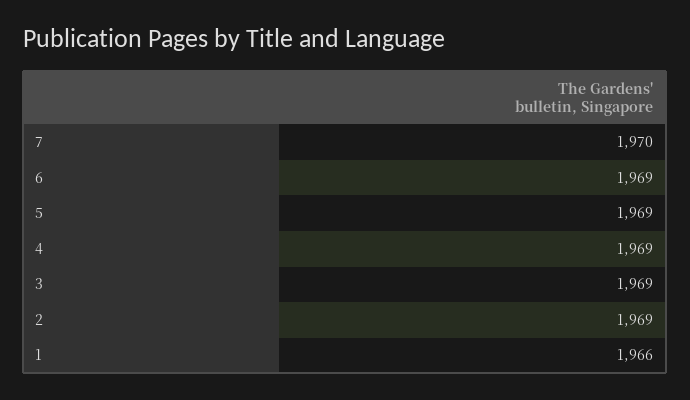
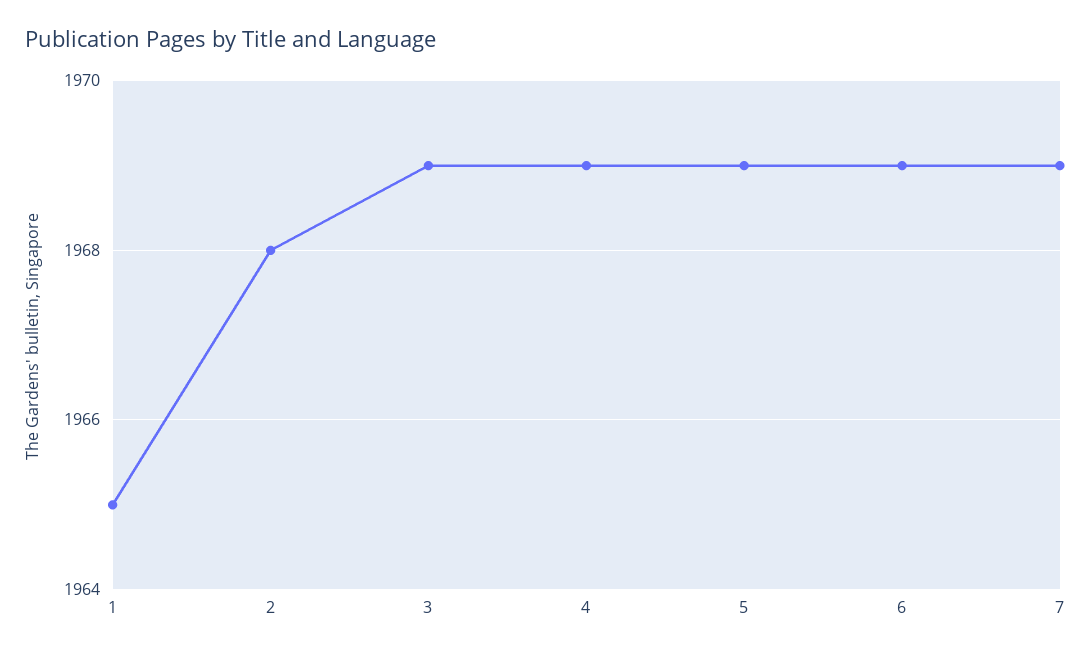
7: 1970 -> 1969
2: 1969 -> 1968
1: 1966 -> 1965

